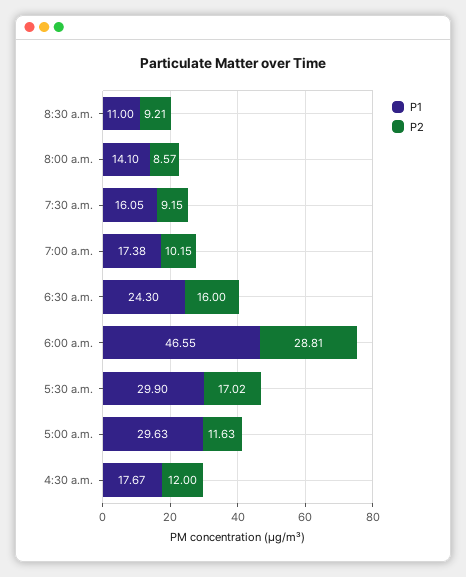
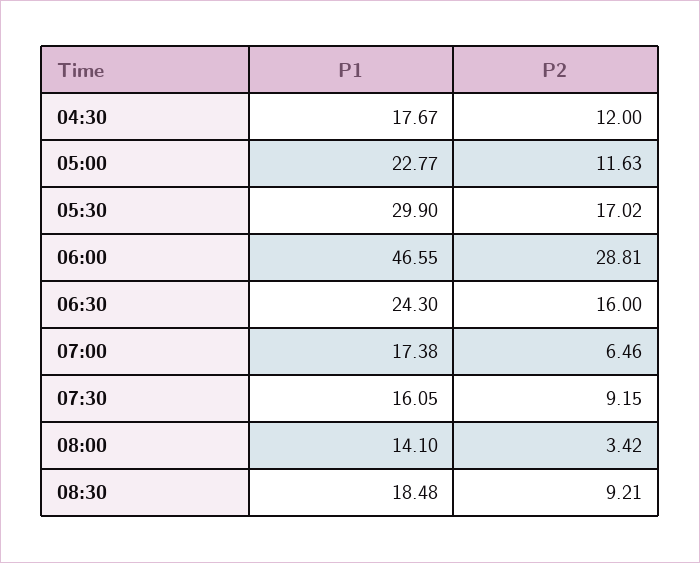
P1, 8:30 a.m.: 11 -> 18.48
P2, 8:00 a.m.: 8.57 -> 3.42
P2, 7:00 a.m.: 10.15 -> 6.46
P1, 5:00 a.m.: 29.63 -> 22.77

